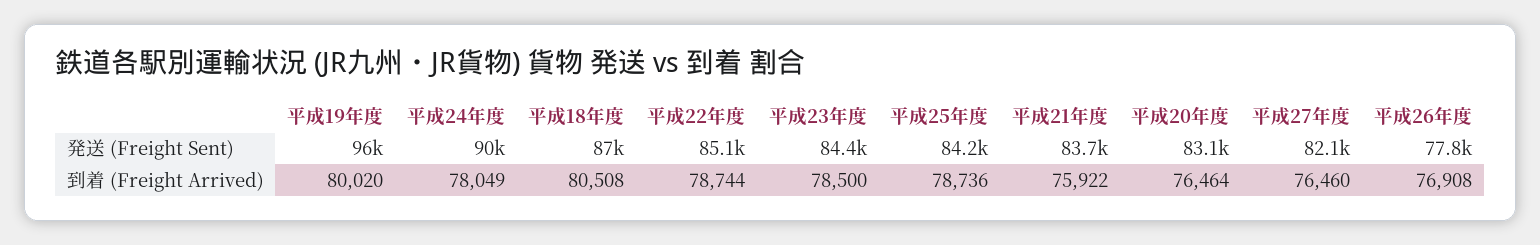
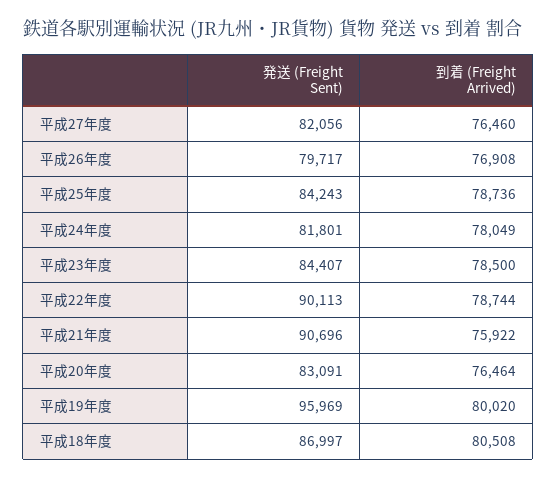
平成24年度, 発送 (Freight Sent): 90000 -> 81801
平成22年度, 発送 (Freight Sent): 85100 -> 90113
平成21年度, 発送 (Freight Sent): 83700 -> 90696
平成26年度, 発送 (Freight Sent): 77800 -> 79717

